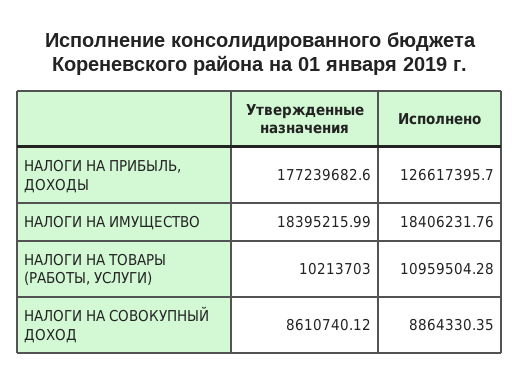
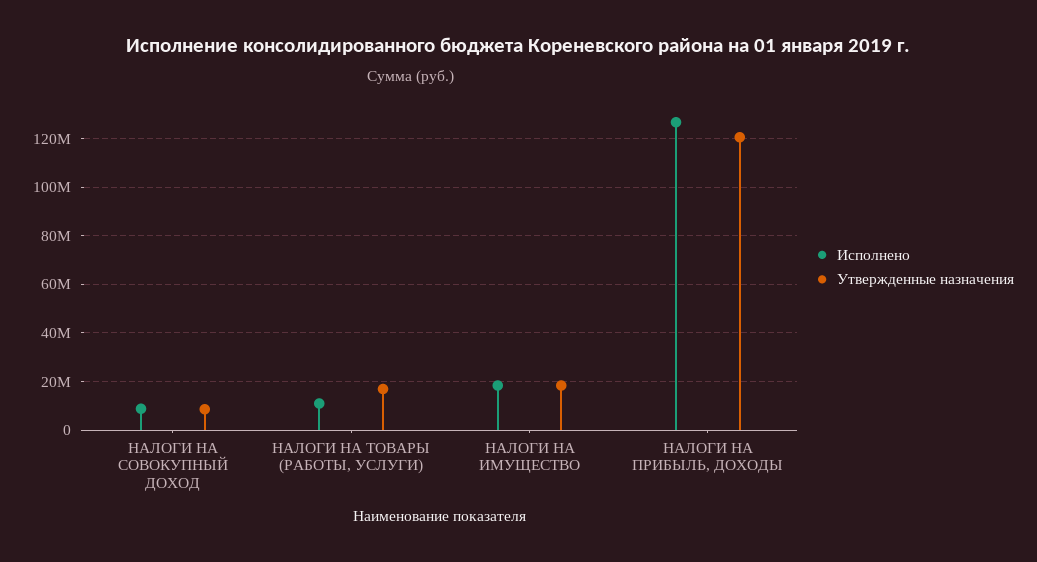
Утвержденные назначения, НАЛОГИ НА ПРИБЫЛЬ, ДОХОДЫ: 177239682.6 -> 120000000
Утвержденные назначения, НАЛОГИ НА ТОВАРЫ (РАБОТЫ, УСЛУГИ): 10213703 -> 17500000

